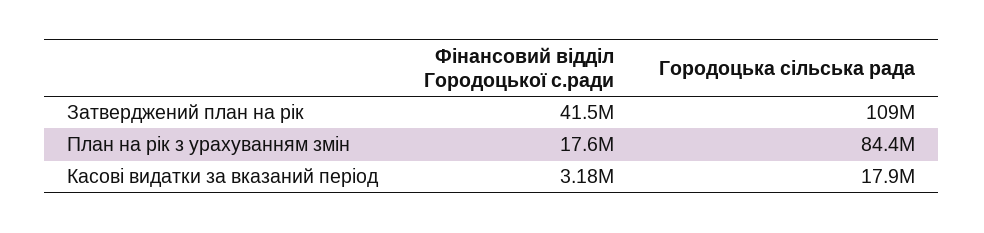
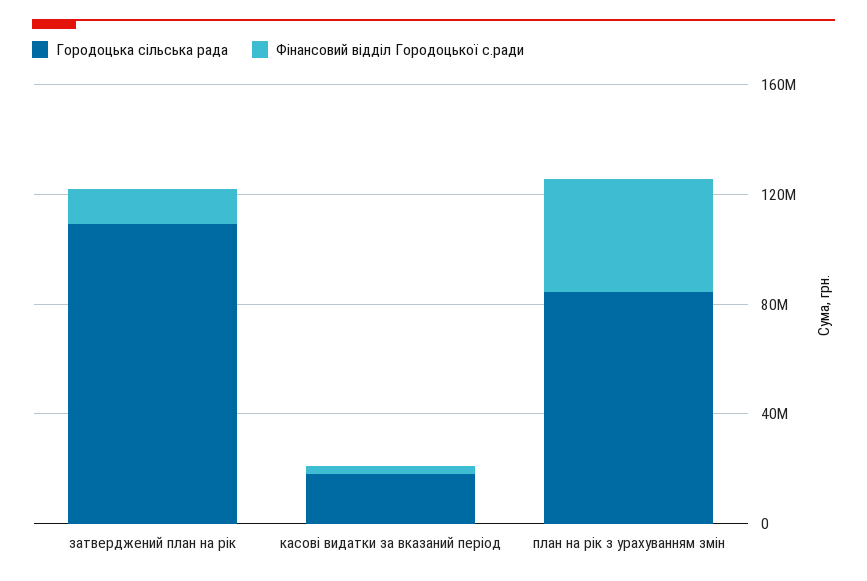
Фінансовий відділ Городоцької с.ради, Затверджений план на рік: 41500000 -> 10000000
Фінансовий відділ Городоцької с.ради, План на рік з урахуванням змін: 17600000 -> 40000000

